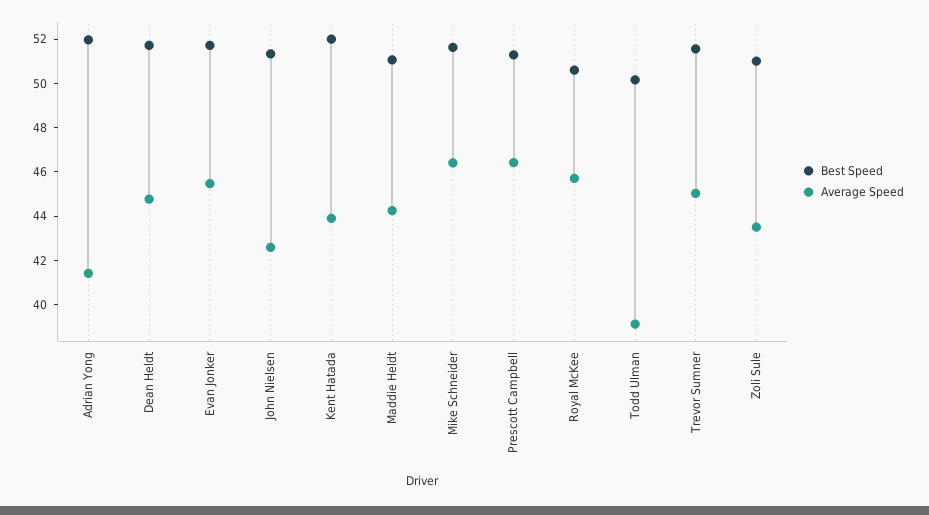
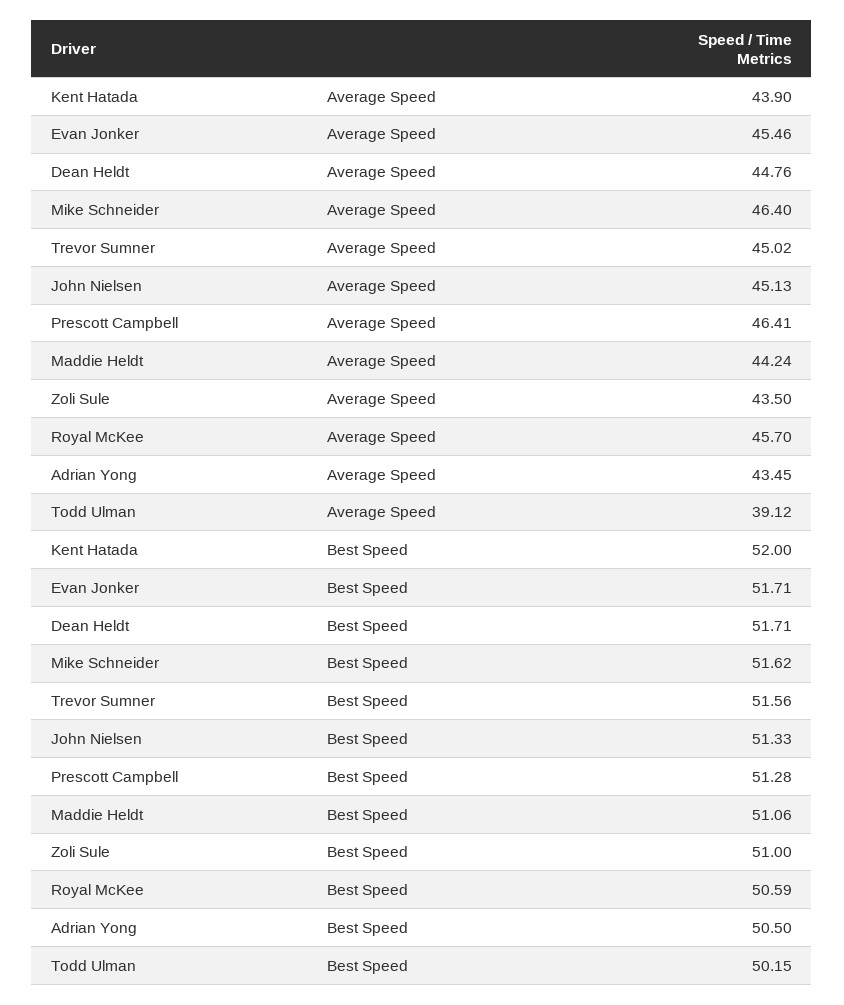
Best Speed, Adrian Yong: 52 -> 50.5
Average Speed, Adrian Yong: 41.5 -> 43.45
Average Speed, John Nielsen: 42.5 -> 45.13

